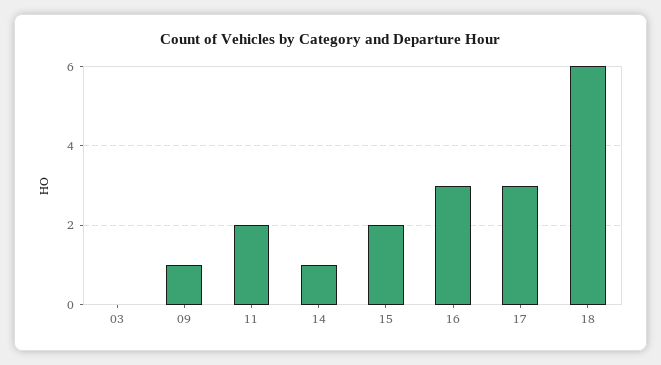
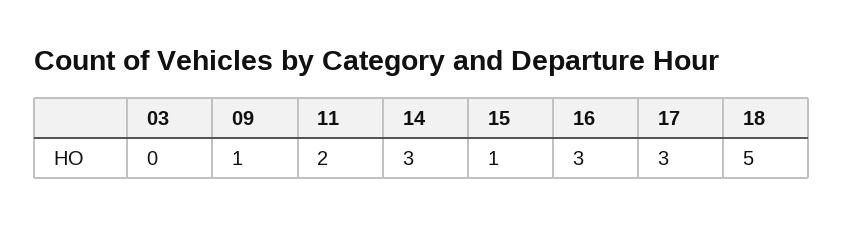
14: 1 -> 3
15: 2 -> 1
18: 6 -> 5

